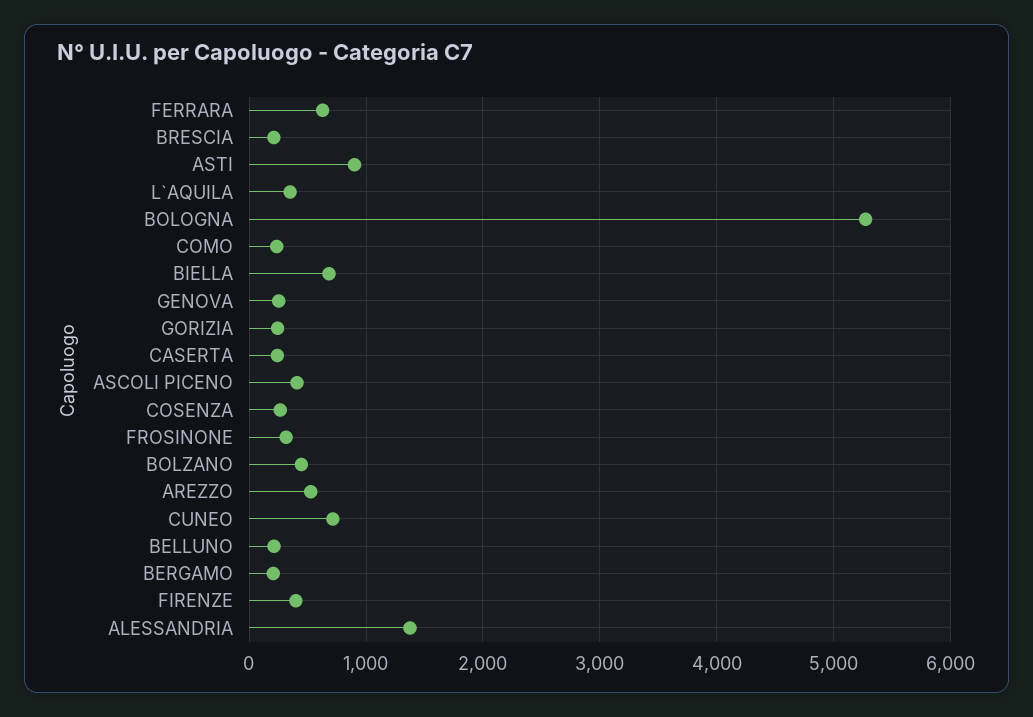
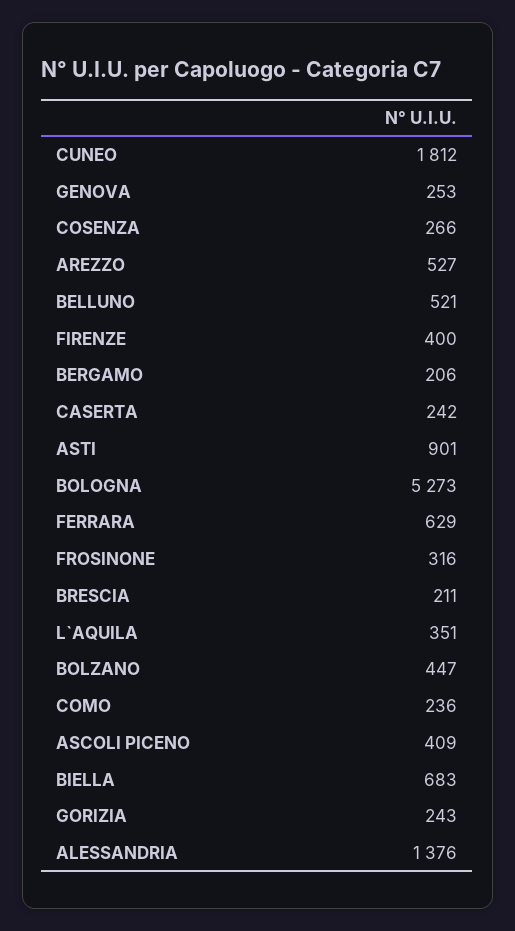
CUNEO: 700 -> 1812
BELLUNO: 200 -> 521

